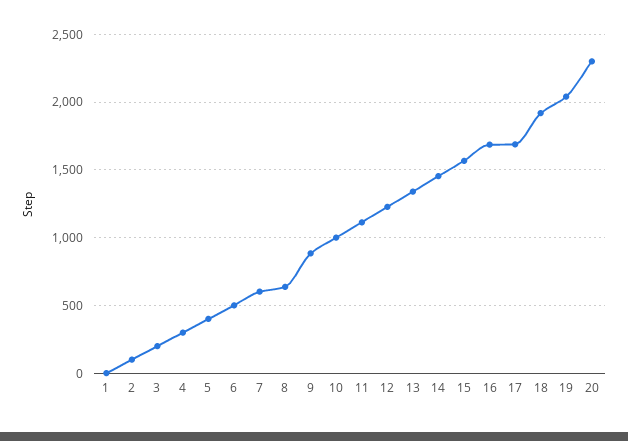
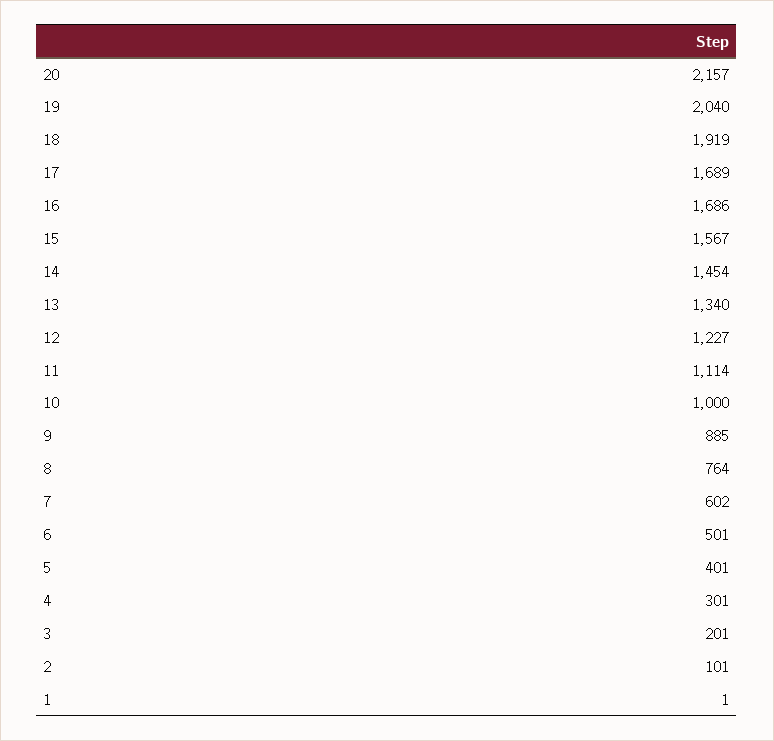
8: 650 -> 764
20: 2300 -> 2157

